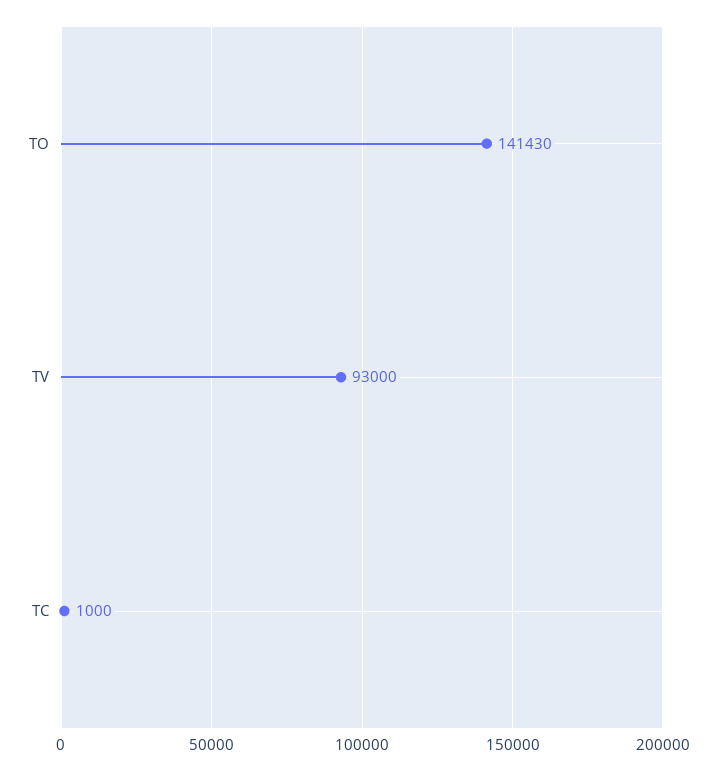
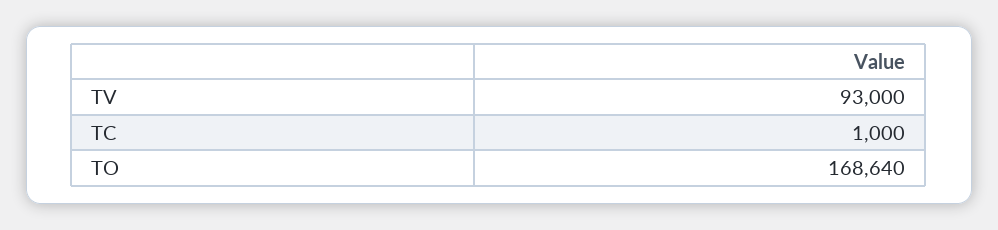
TO: 141430 -> 168640

